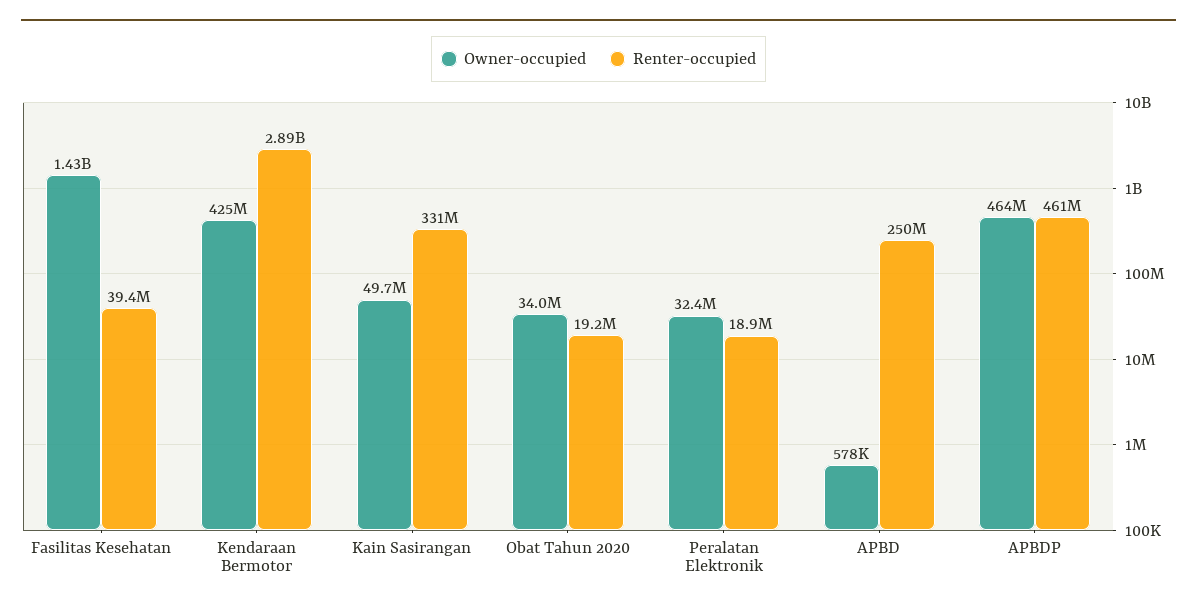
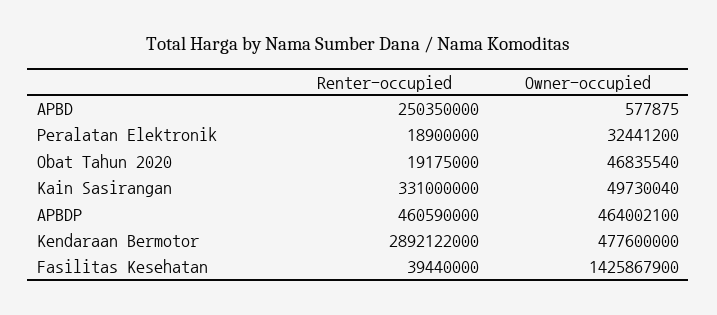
Owner-occupied, Kendaraan Bermotor: 425000000 -> 477600000
Owner-occupied, Obat Tahun 2020: 34000000 -> 46835540

